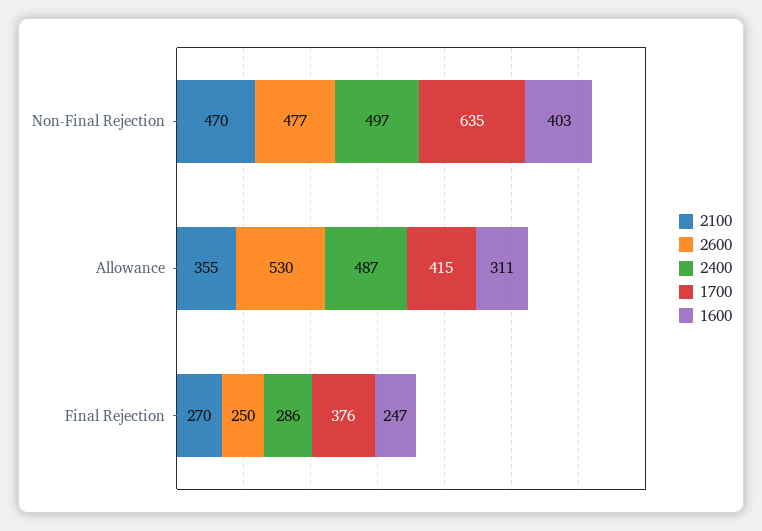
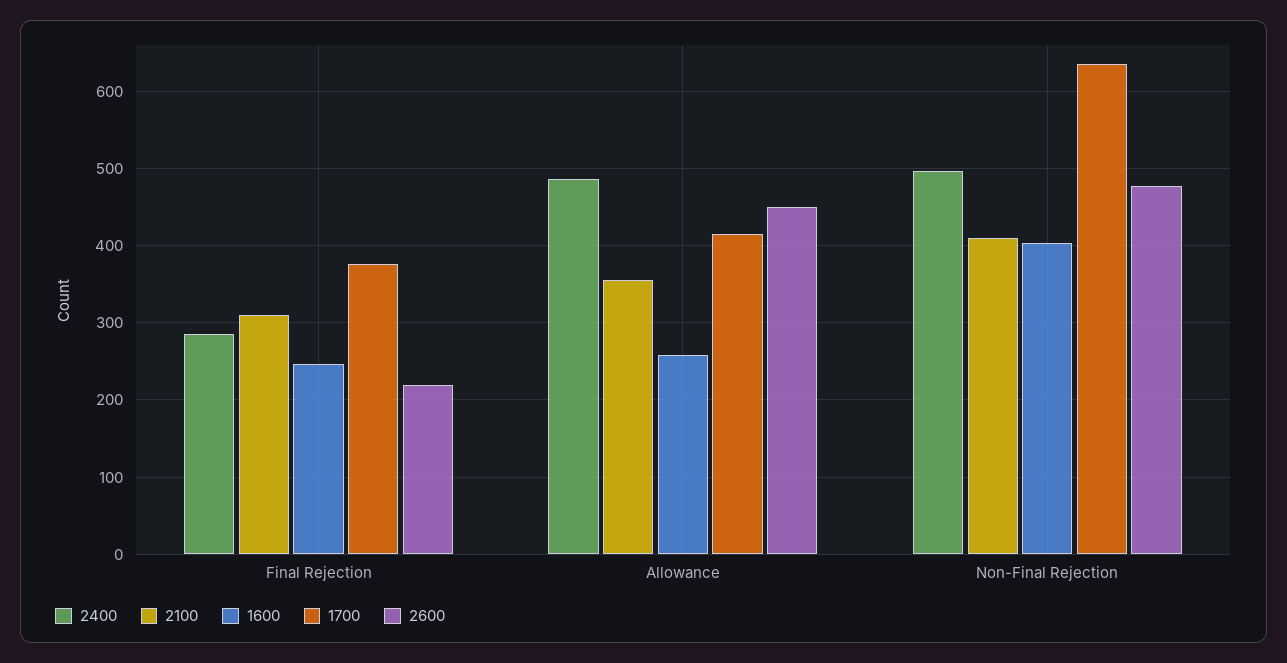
2100, Non-Final Rejection: 470 -> 410
2600, Allowance: 530 -> 450
1600, Allowance: 311 -> 260
2100, Final Rejection: 270 -> 310
2600, Final Rejection: 250 -> 220

